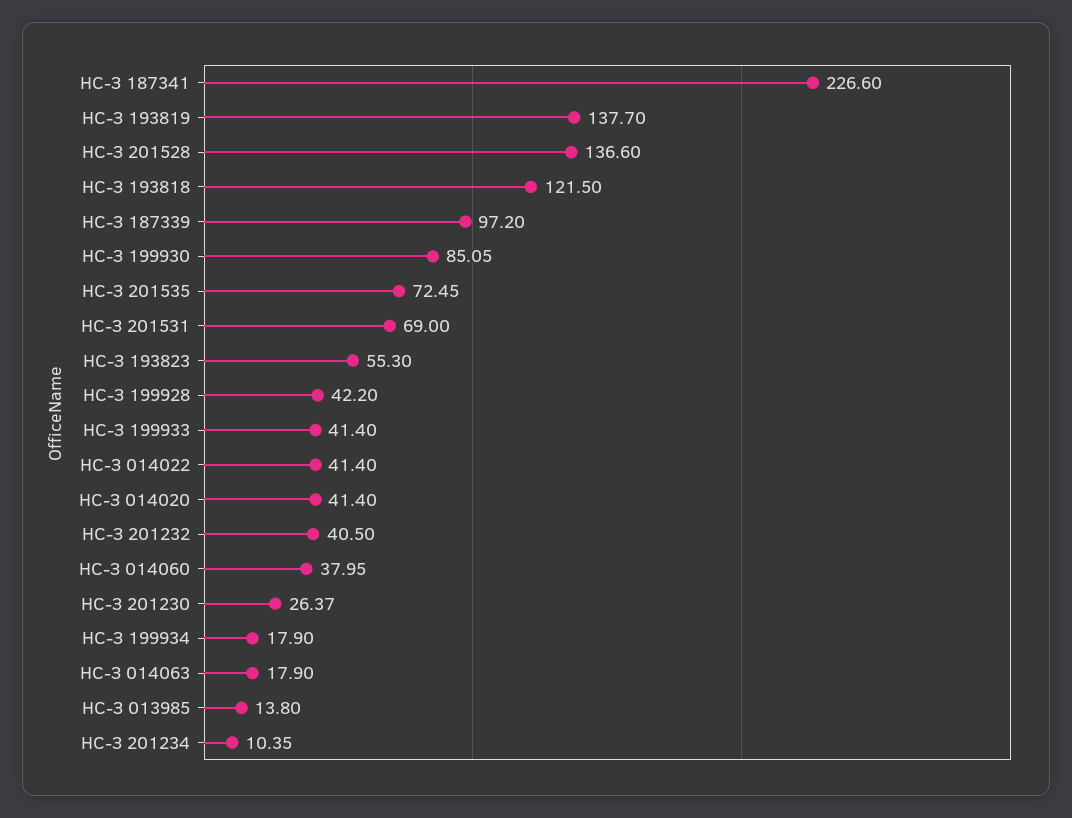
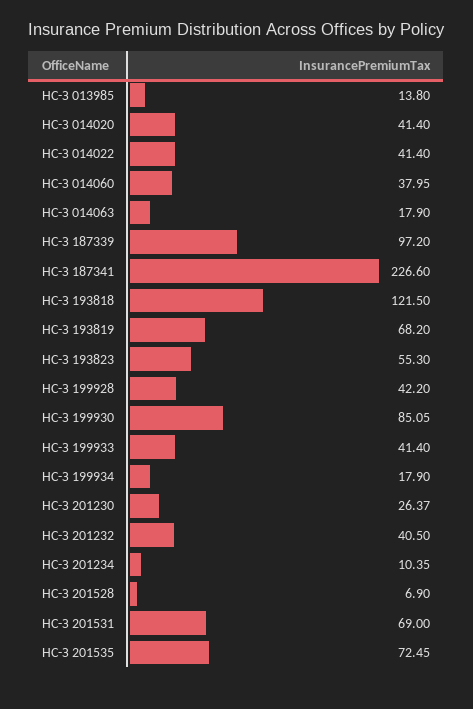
НС-З 193819: 137.7 -> 68.2
НС-З 201528: 136.6 -> 6.9

